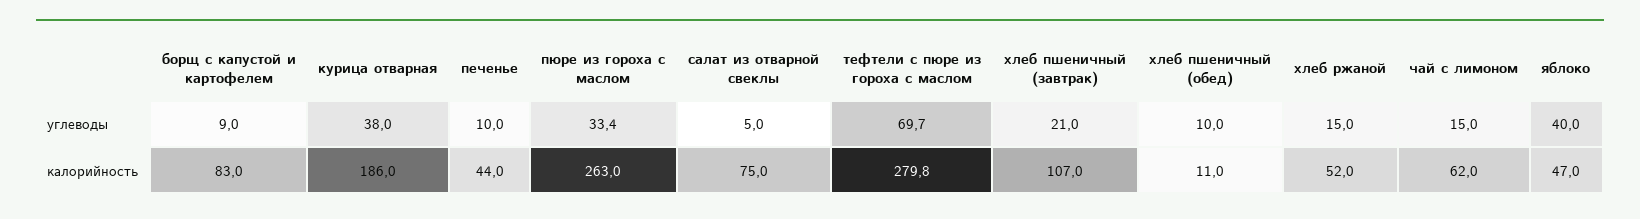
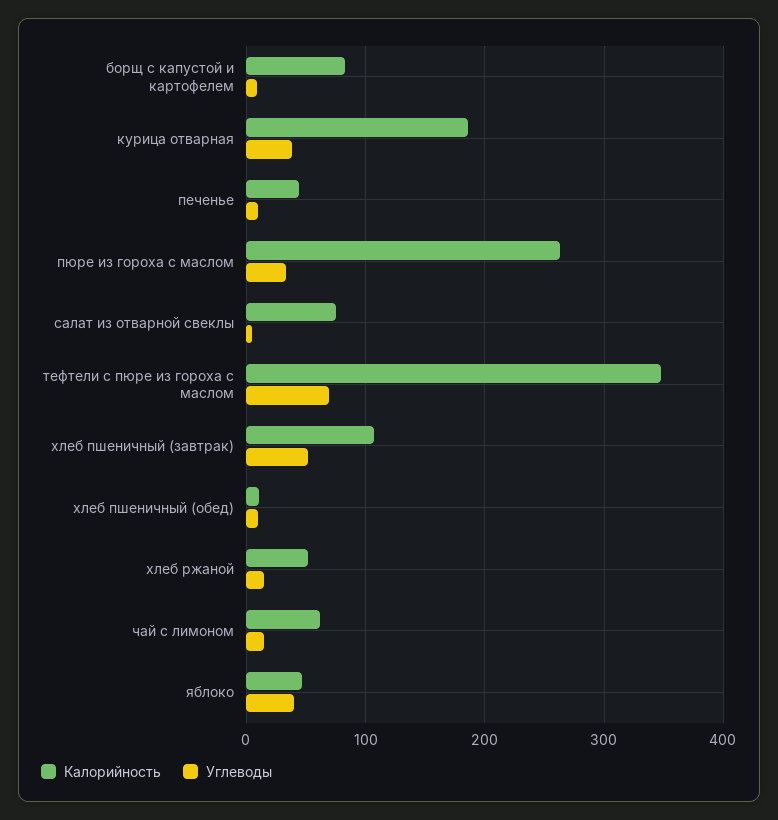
углеводы, хлеб пшеничный (завтрак): 21 -> 50
калорийность, тефтели с пюре из гороха с маслом: 279.8 -> 350

